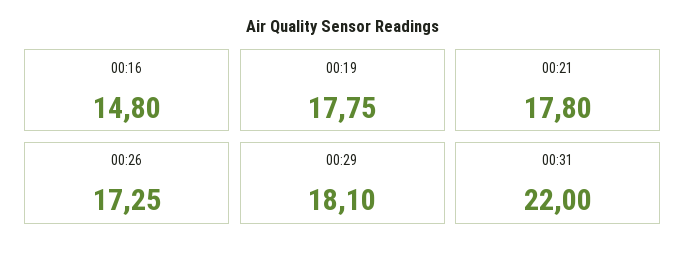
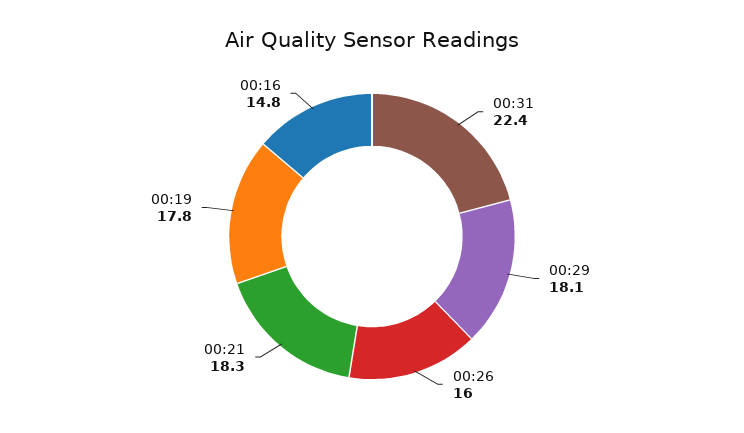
00:21: 17.8 -> 18.3
00:26: 17.25 -> 16
00:31: 22 -> 22.4

